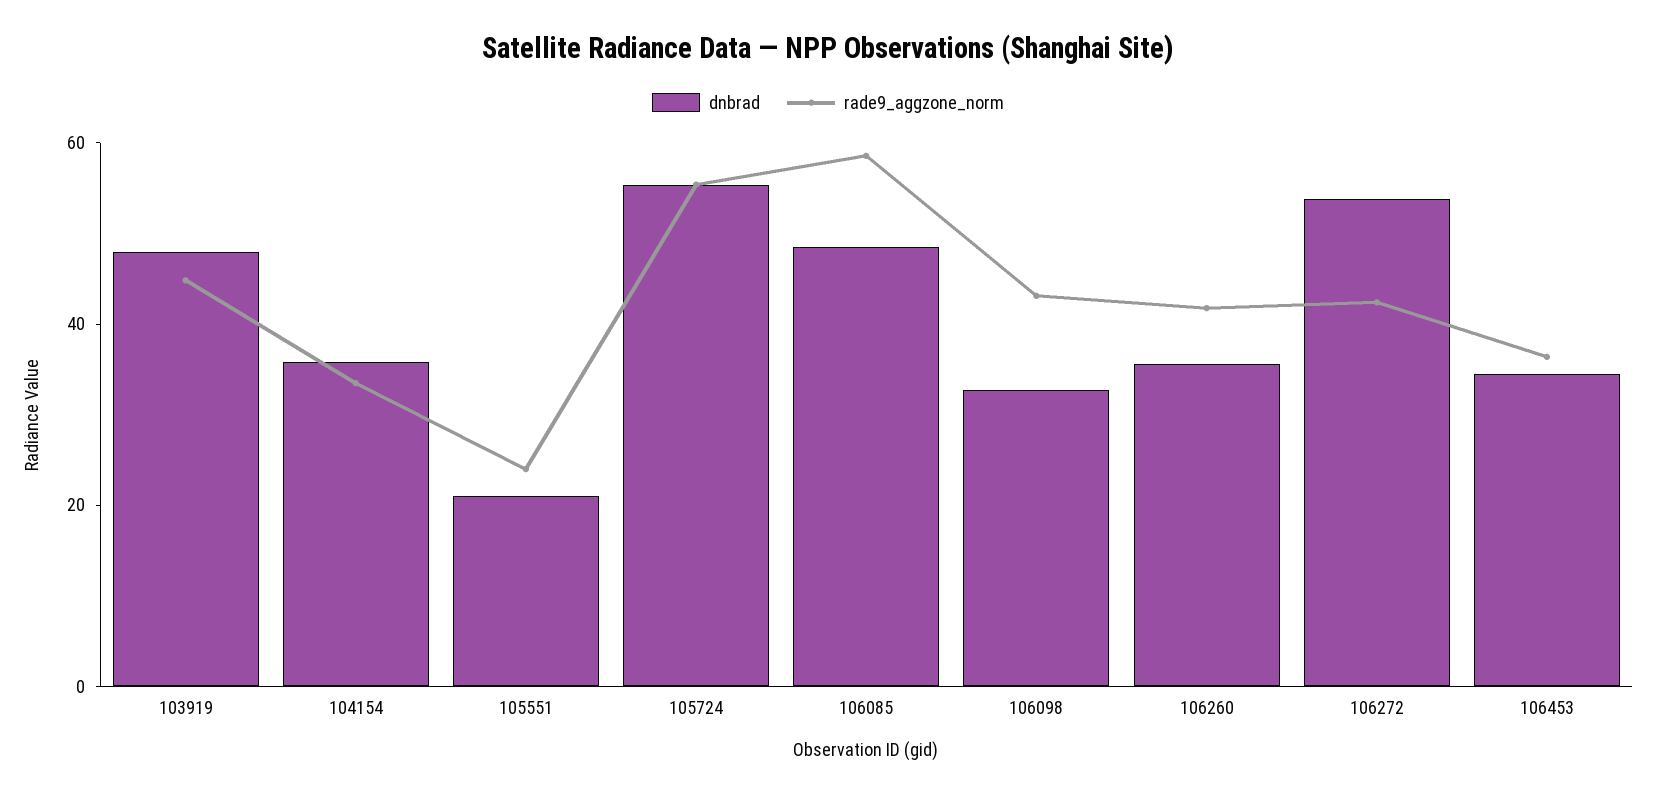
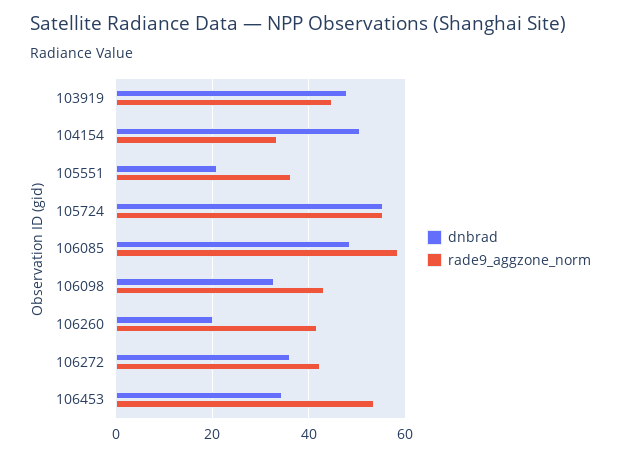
dnbrad, 104154: 35 -> 50
rade9_aggzone_norm, 105551: 25 -> 36
dnbrad, 106260: 35 -> 20
dnbrad, 106272: 55 -> 36
rade9_aggzone_norm, 106453: 35 -> 54

